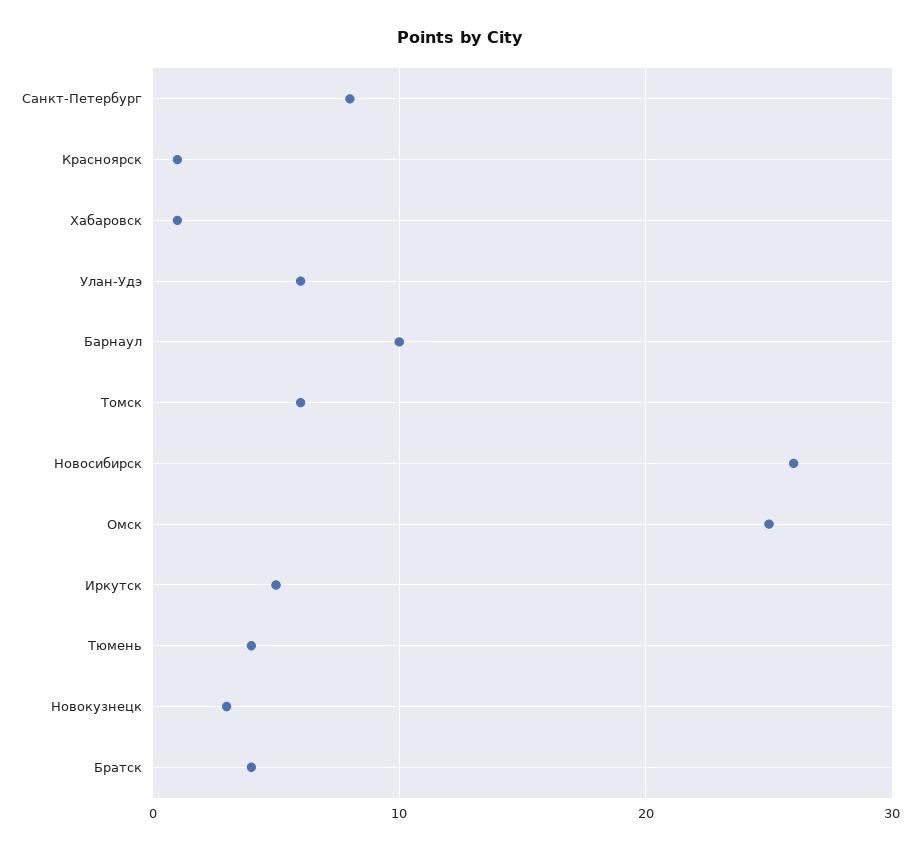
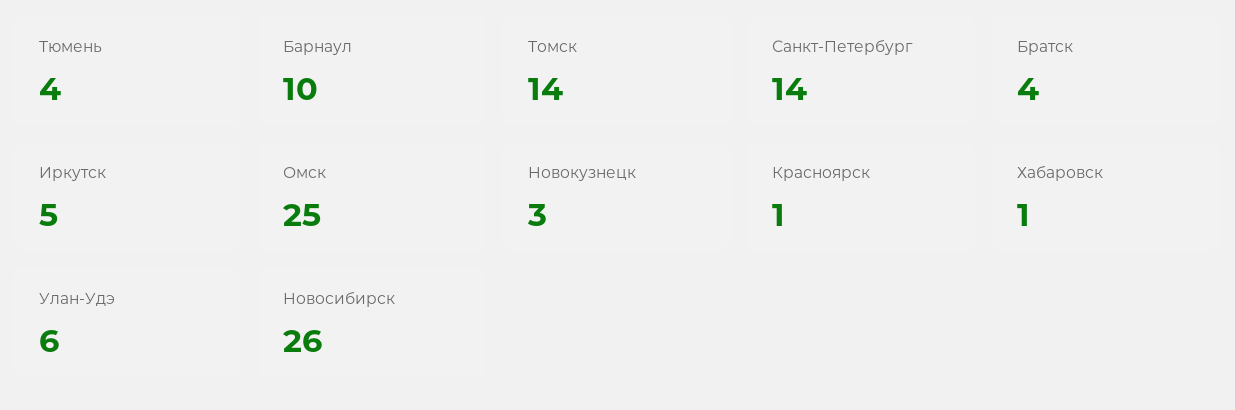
Санкт-Петербург: 8 -> 14
Томск: 6 -> 14

